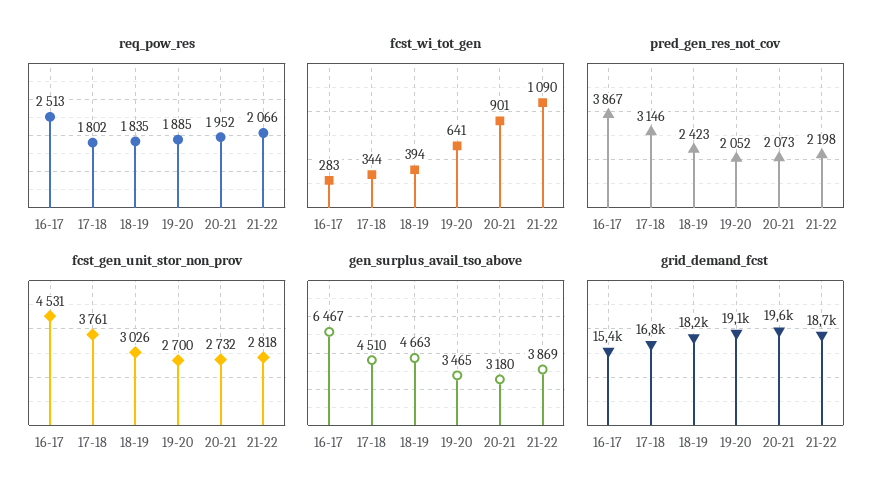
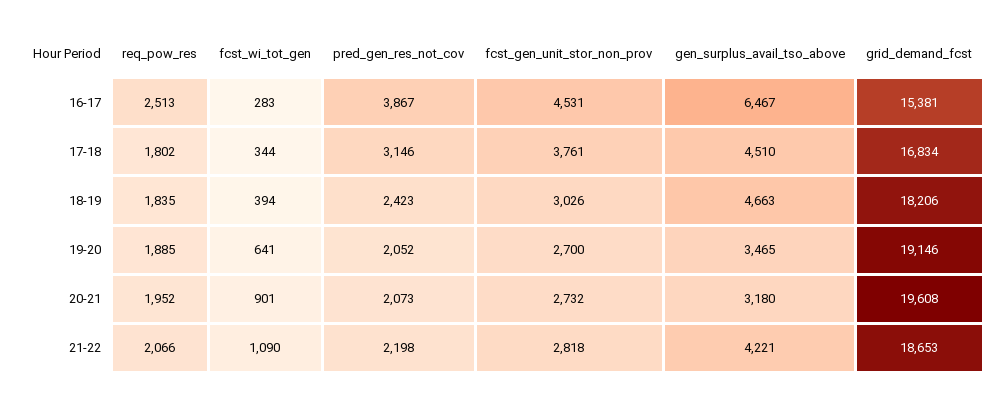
gen_surplus_avail_tso_above, 21-22: 3869 -> 4221

